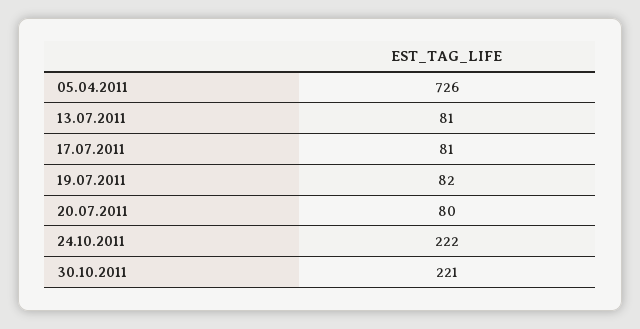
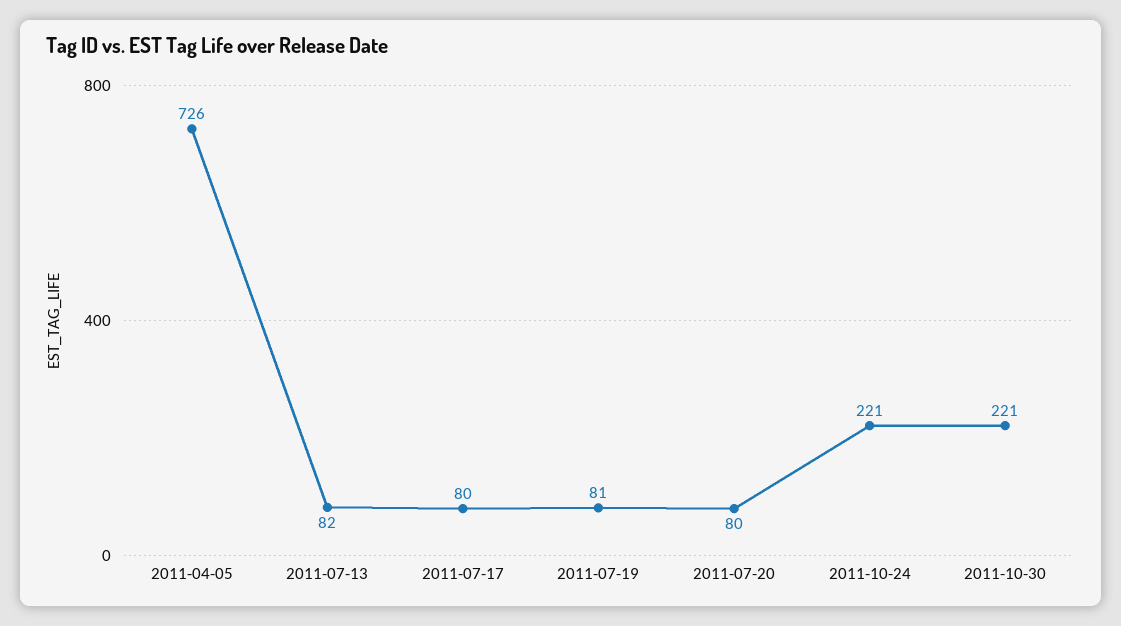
13.07.2011: 81 -> 82
17.07.2011: 81 -> 80
19.07.2011: 82 -> 81
24.10.2011: 222 -> 221

